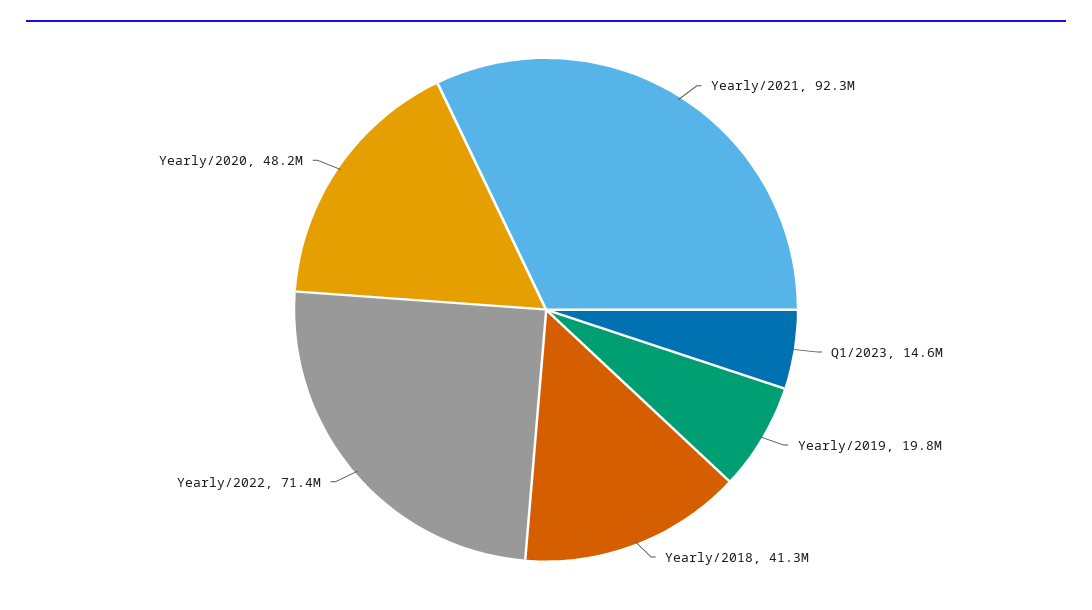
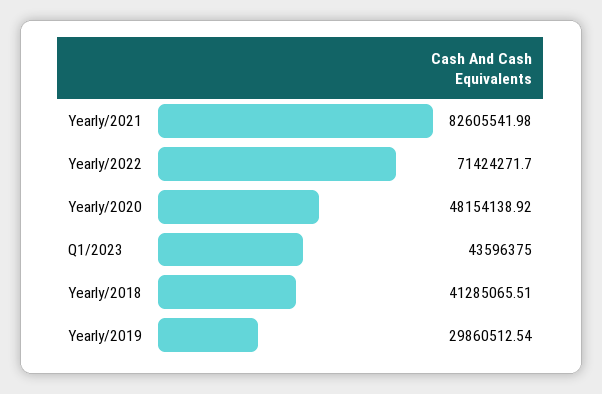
Yearly/2021: 92300000 -> 82605541.98
Q1/2023: 14600000 -> 43596375
Yearly/2019: 19800000 -> 29860512.54

